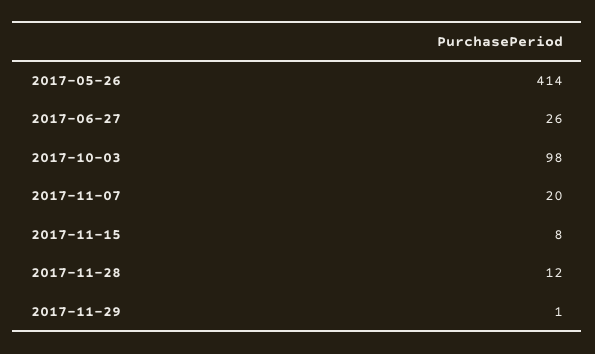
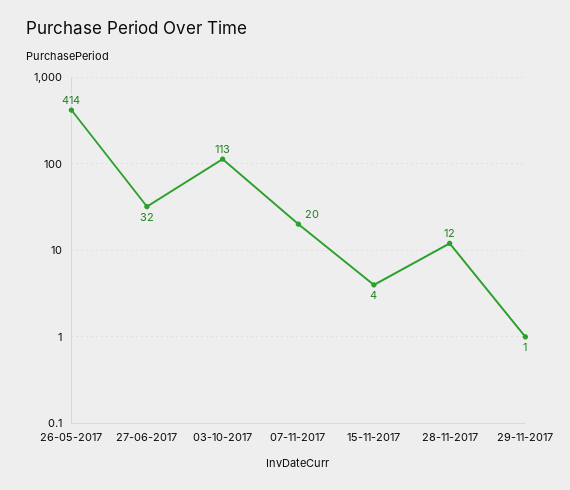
2017-06-27: 26 -> 32
2017-10-03: 98 -> 113
2017-11-15: 8 -> 4

